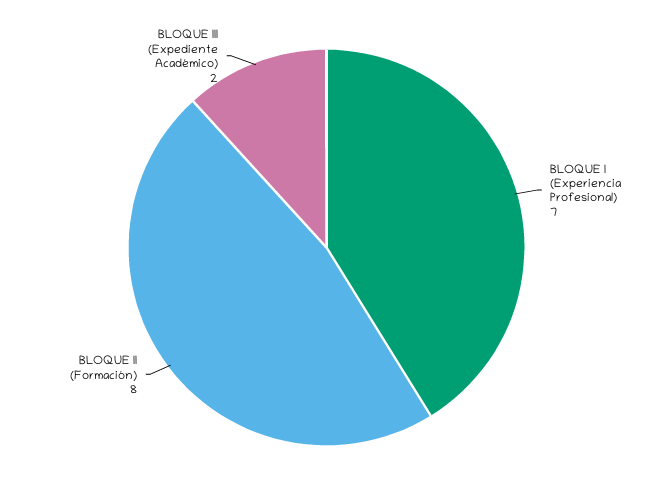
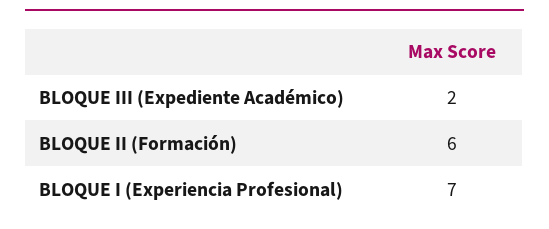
BLOQUE II (Formación): 8 -> 6

